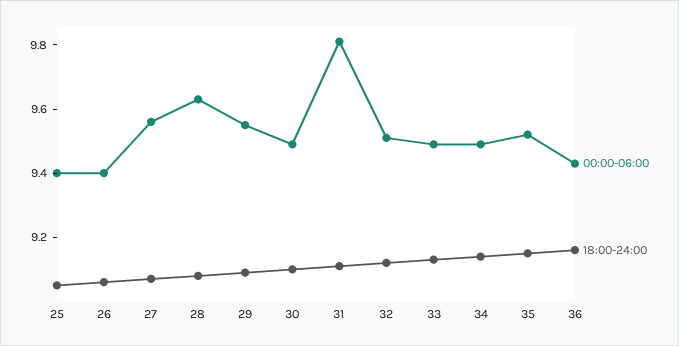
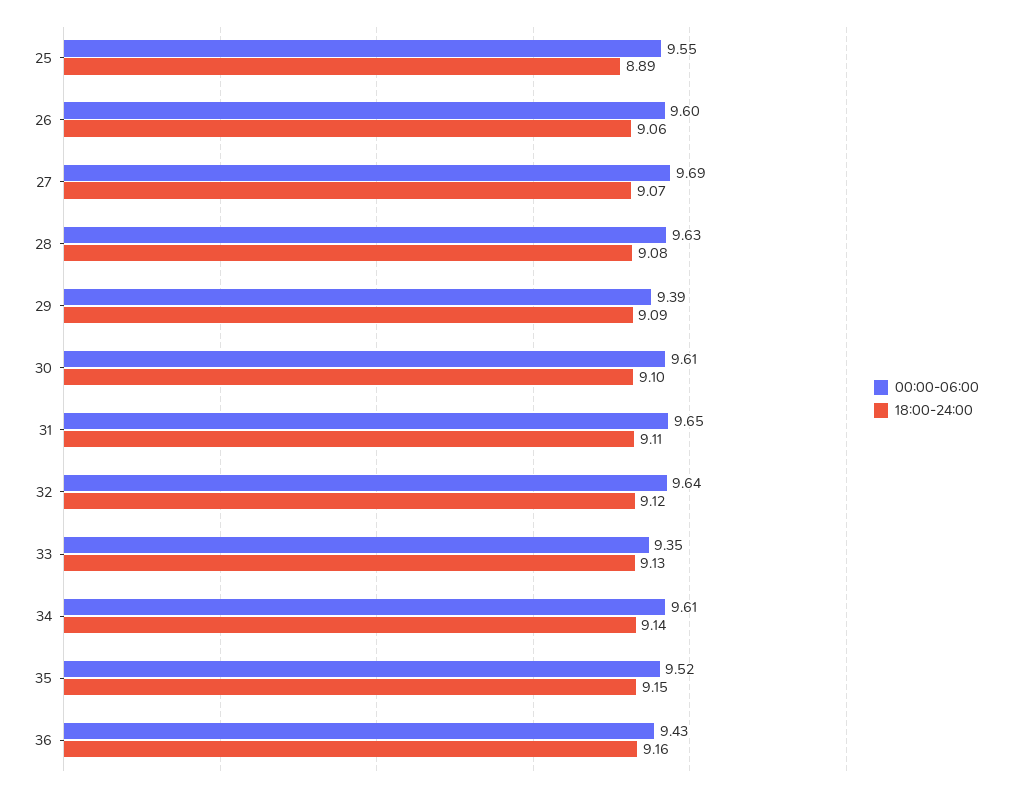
00:00-06:00, 25: 9.4 -> 9.55
18:00-24:00, 25: 9.05 -> 8.89
00:00-06:00, 26: 9.4 -> 9.6
00:00-06:00, 27: 9.55 -> 9.69
00:00-06:00, 29: 9.55 -> 9.39
00:00-06:00, 30: 9.5 -> 9.61
00:00-06:00, 31: 9.8 -> 9.65
00:00-06:00, 32: 9.5 -> 9.64
00:00-06:00, 33: 9.5 -> 9.35
00:00-06:00, 34: 9.5 -> 9.61

